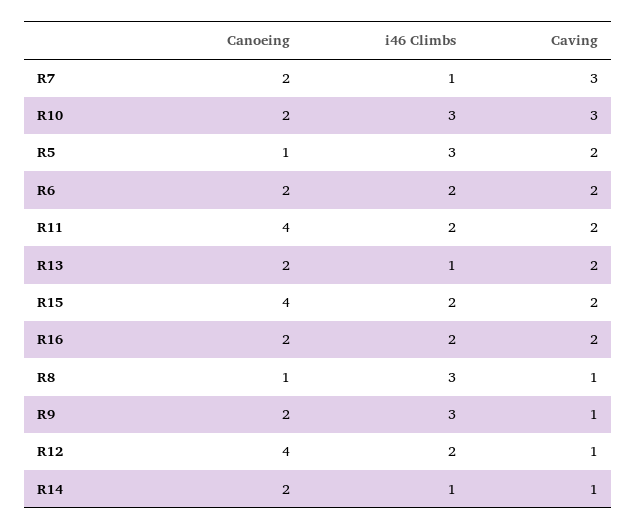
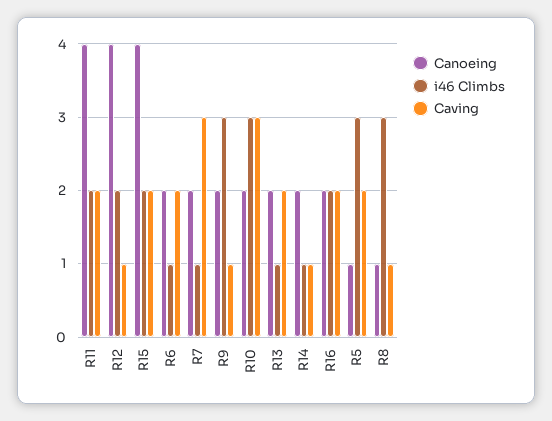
i46 Climbs, R6: 2 -> 1

